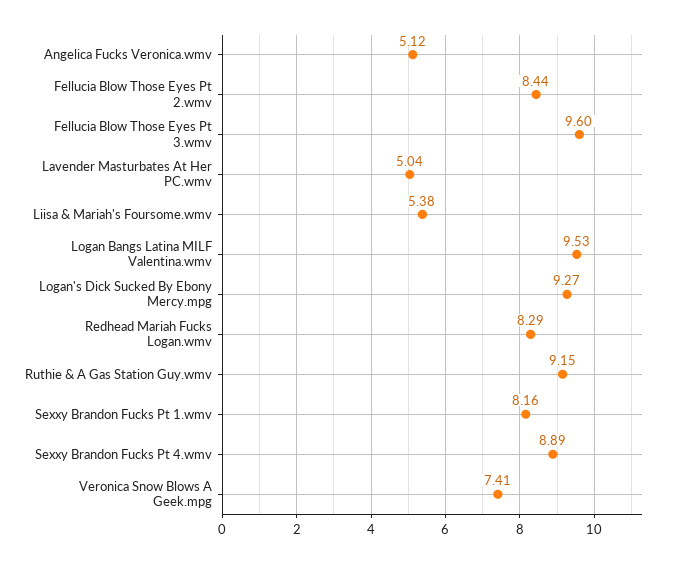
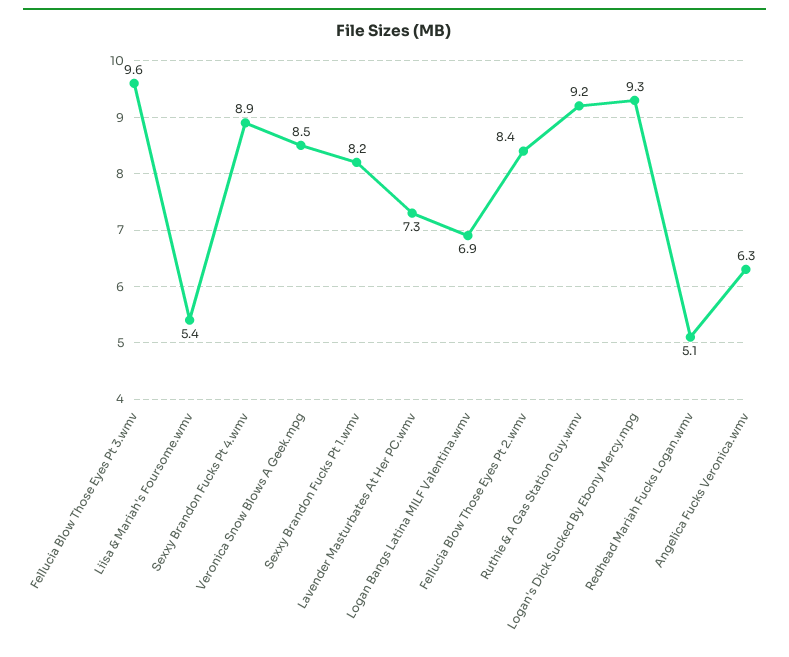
Angelica Fucks Veronica.wmv: 5.12 -> 6.3
Lavender Masturbates At Her PC.wmv: 5.04 -> 7.3
Logan Bangs Latina MILF Valentina.wmv: 9.53 -> 6.9
Redhead Mariah Fucks Logan.wmv: 8.29 -> 5.1
Veronica Snow Blows A Geek.mpg: 7.41 -> 8.5

